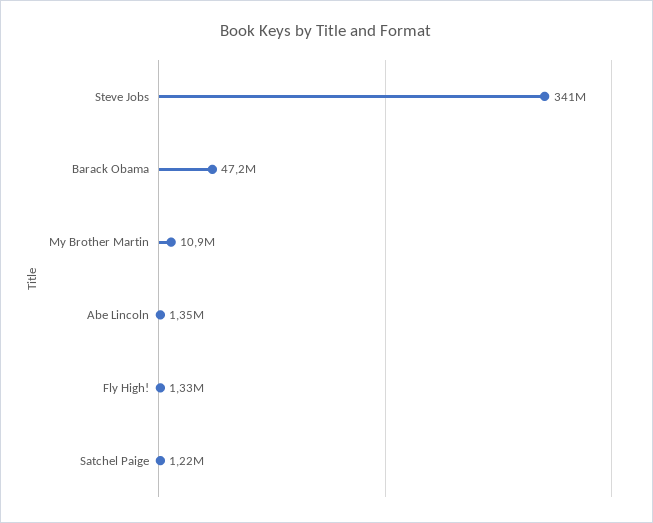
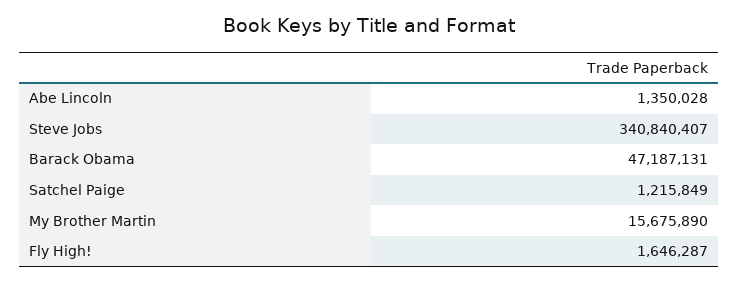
My Brother Martin: 10900000 -> 15675890
Fly High!: 1330000 -> 1646287

